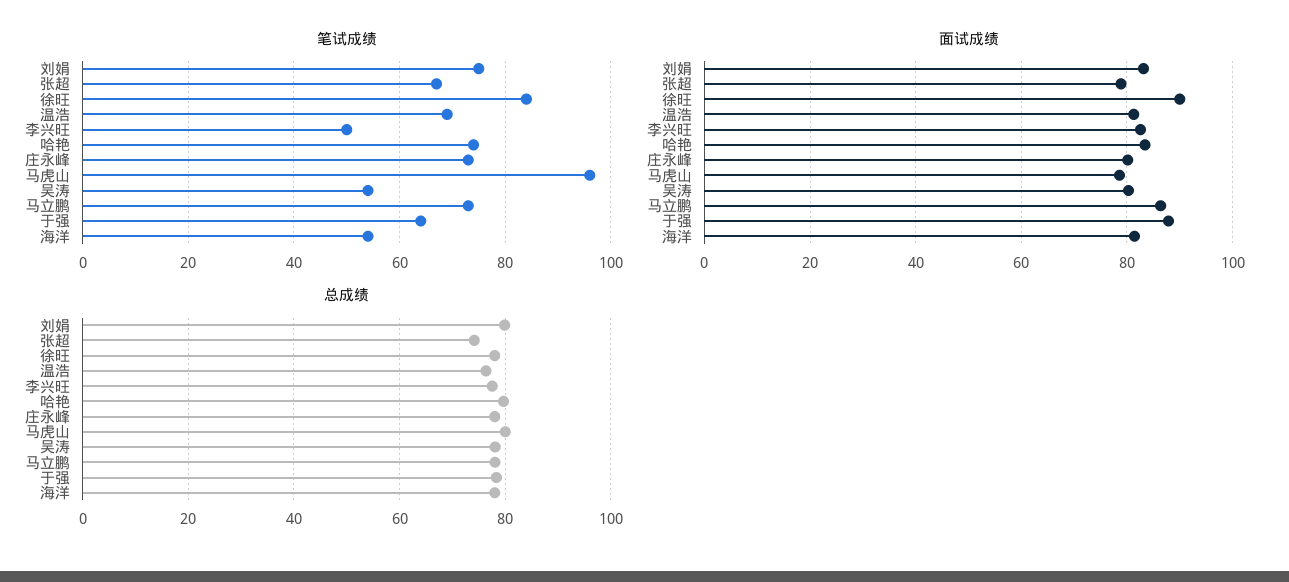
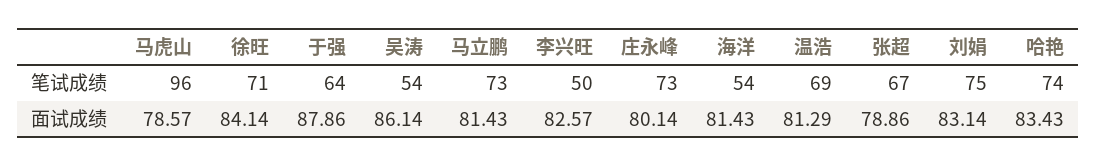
笔试成绩, 徐旺: 85 -> 71
面试成绩, 徐旺: 90 -> 84.14
面试成绩, 吴涛: 80 -> 86.14
面试成绩, 马立鹏: 86 -> 81.43
总成绩, 刘娟: 80 -> none
总成绩, 张超: 74 -> none
总成绩, 徐旺: 78 -> none
总成绩, 温浩: 76 -> none
总成绩, 李兴旺: 78 -> none
总成绩, 哈艳: 80 -> none
总成绩, 庄永峰: 78 -> none
总成绩, 马虎山: 80 -> none
总成绩, 吴涛: 78 -> none
总成绩, 马立鹏: 78 -> none
总成绩, 于强: 78 -> none
总成绩, 海洋: 78 -> none

